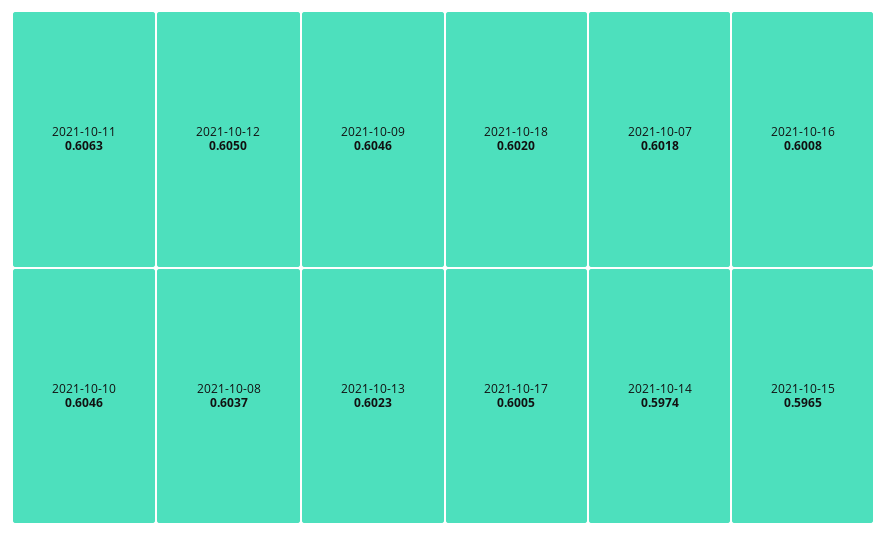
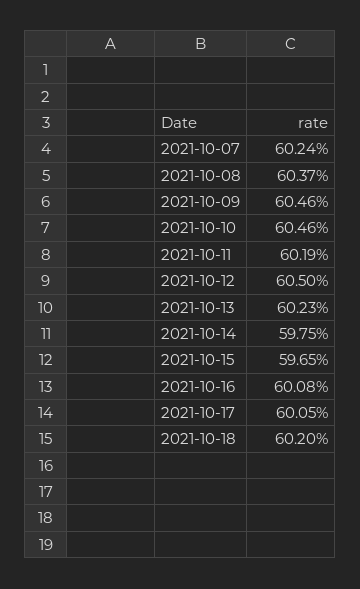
2021-10-11: 0.6063 -> 0.6019
2021-10-07: 0.6018 -> 0.6024
2021-10-14: 0.5974 -> 0.5975

